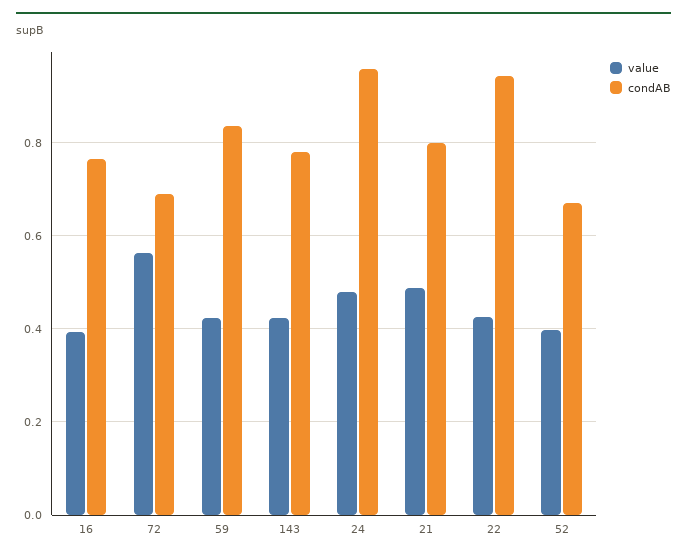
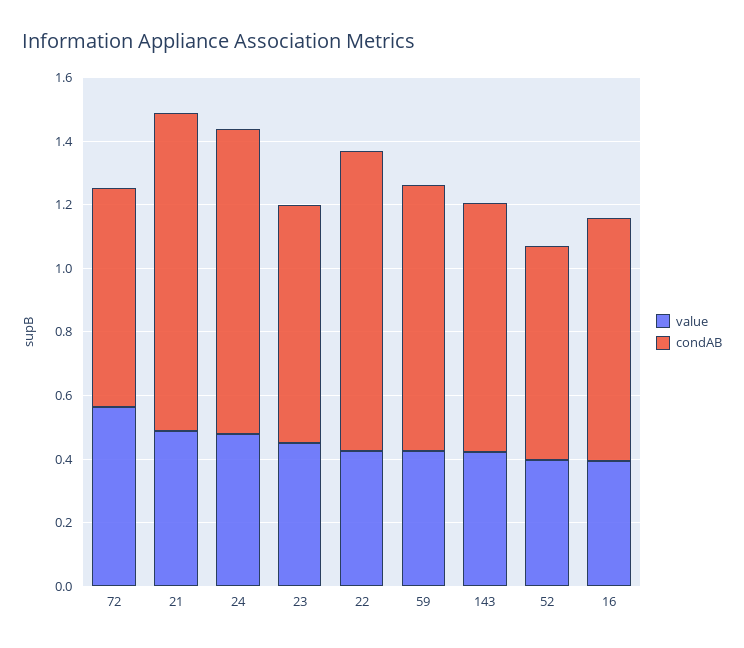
condAB, 21: 0.8 -> 1
value, 23: none -> 0.45
condAB, 23: none -> 0.75

